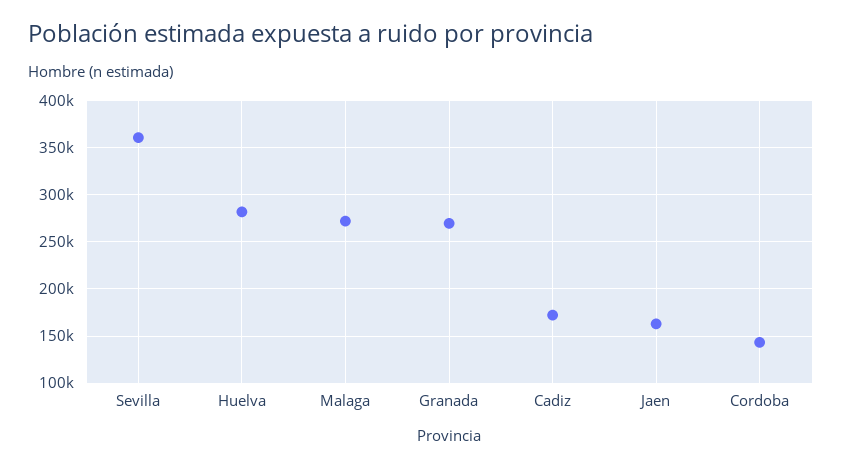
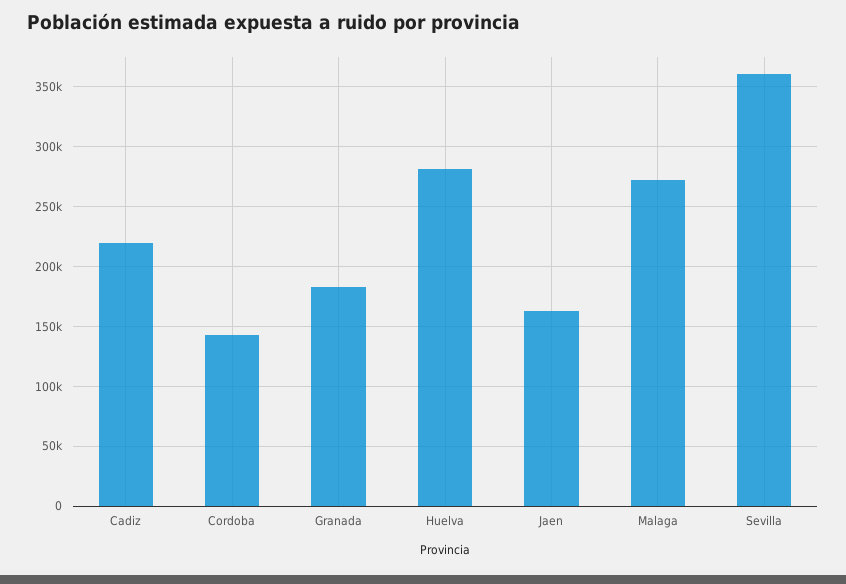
Granada: 270000 -> 180000
Cadiz: 170000 -> 220000

